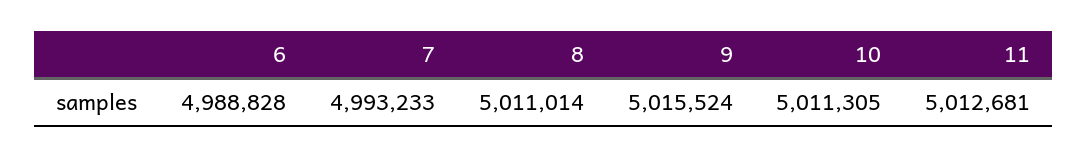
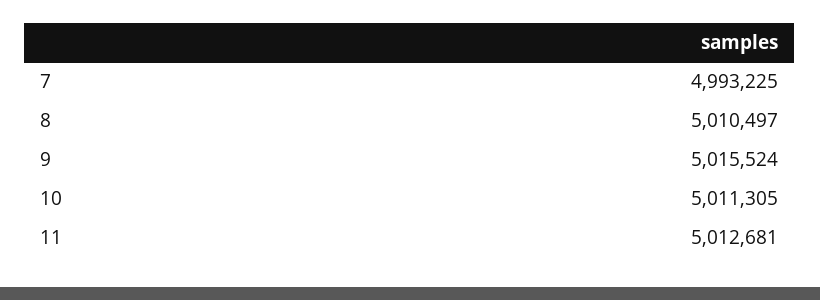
6: 4988828 -> none
7: 4993233 -> 4993225
8: 5011014 -> 5010497

